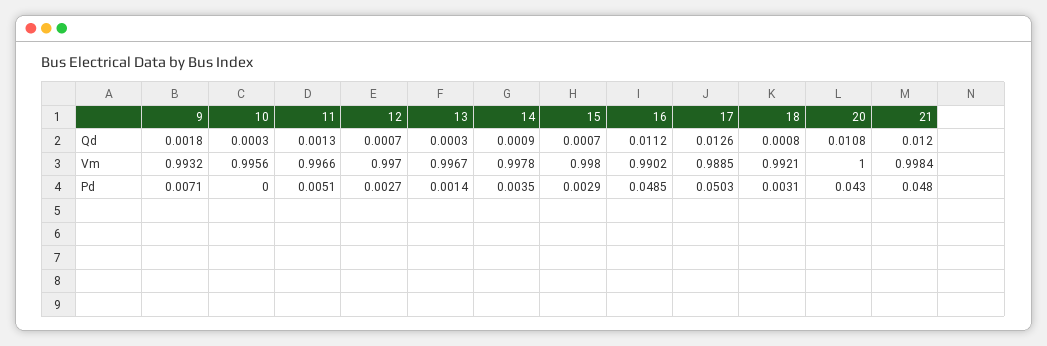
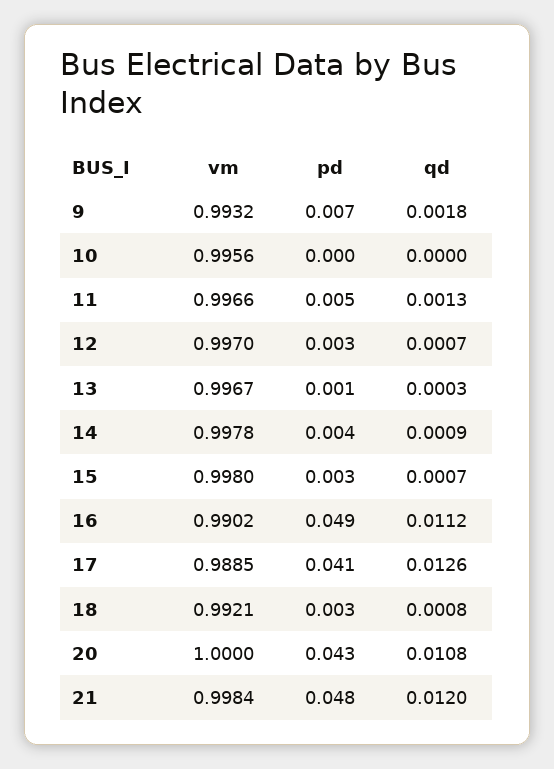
10, Qd: 0.0003 -> 0
17, Pd: 0.0503 -> 0.041

